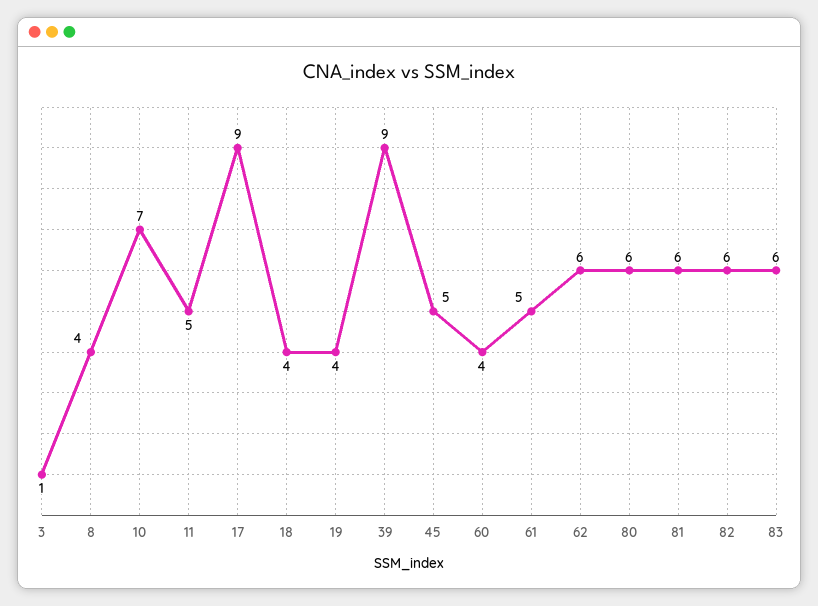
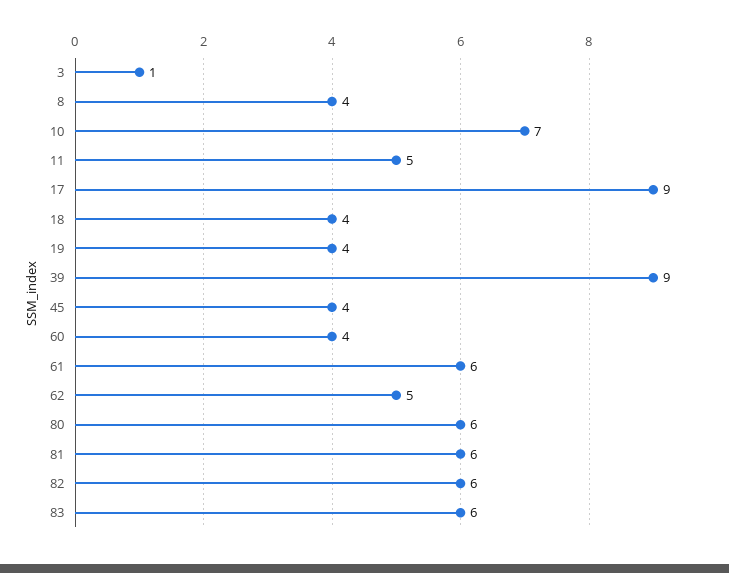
45: 5 -> 4
61: 5 -> 6
62: 6 -> 5

